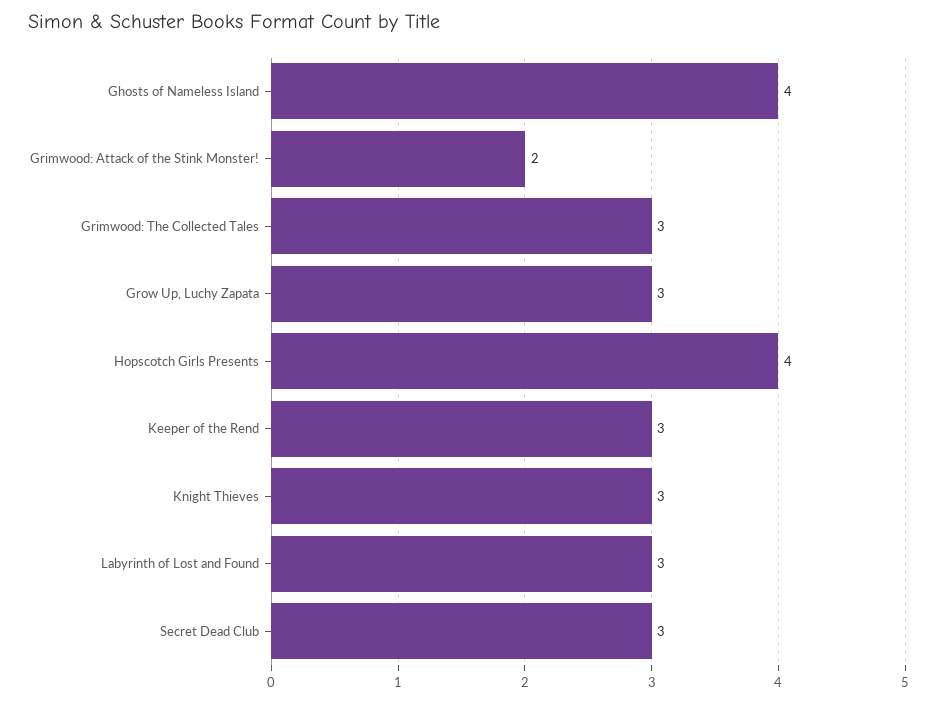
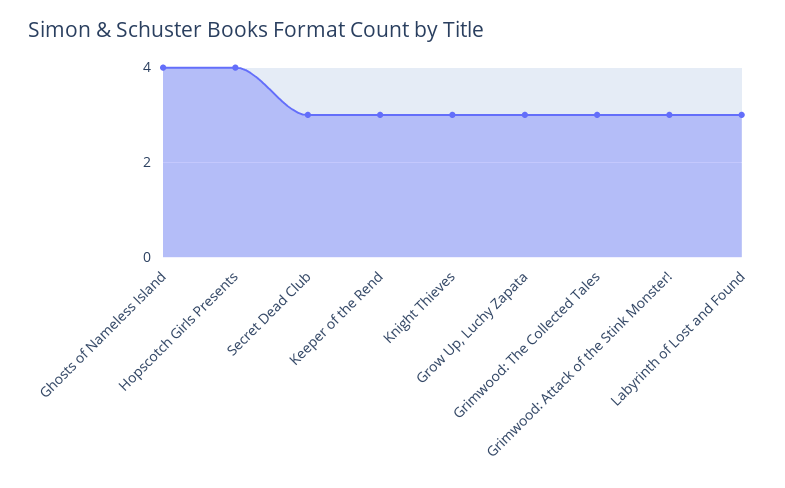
Grimwood: Attack of the Stink Monster!: 2 -> 3

